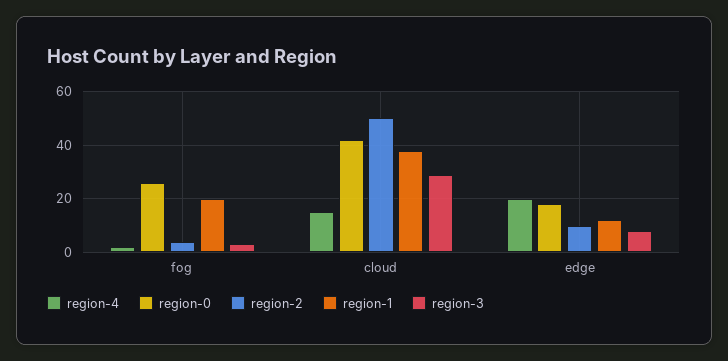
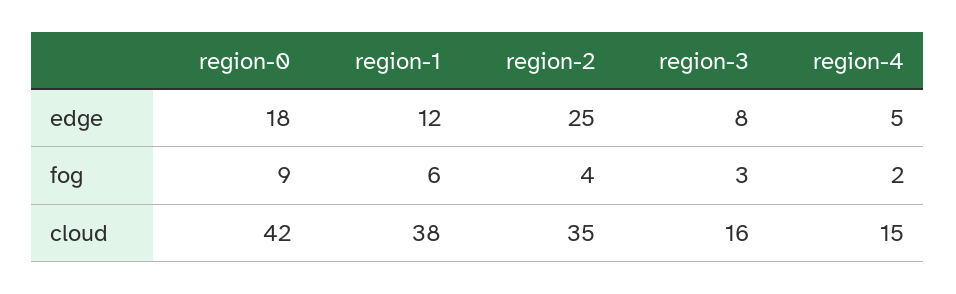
region-0, fog: 25 -> 9
region-1, fog: 20 -> 6
region-2, cloud: 50 -> 35
region-3, cloud: 30 -> 16
region-4, edge: 20 -> 5
region-2, edge: 10 -> 25

